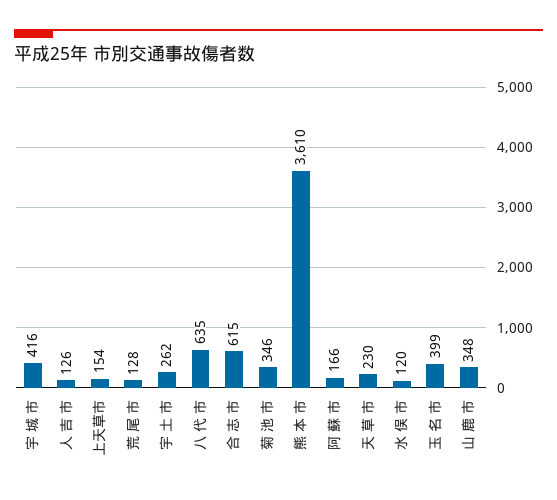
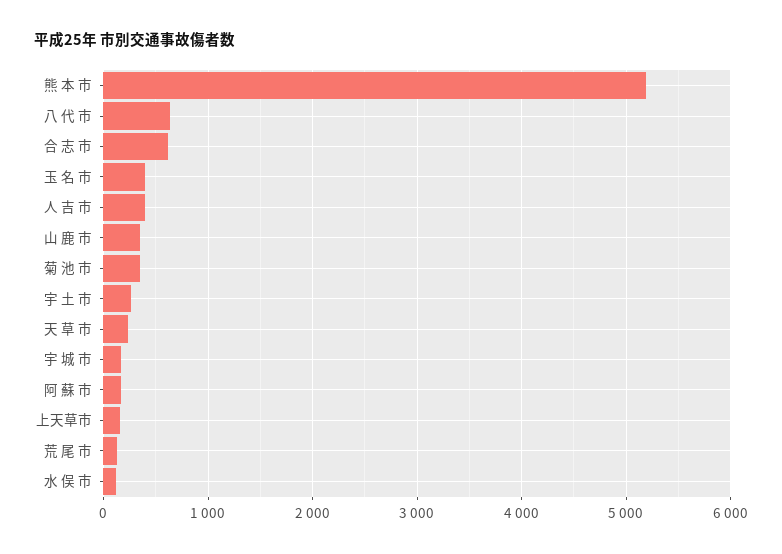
宇 城 市: 416 -> 200
人 吉 市: 126 -> 400
熊 本 市: 3610 -> 5200

